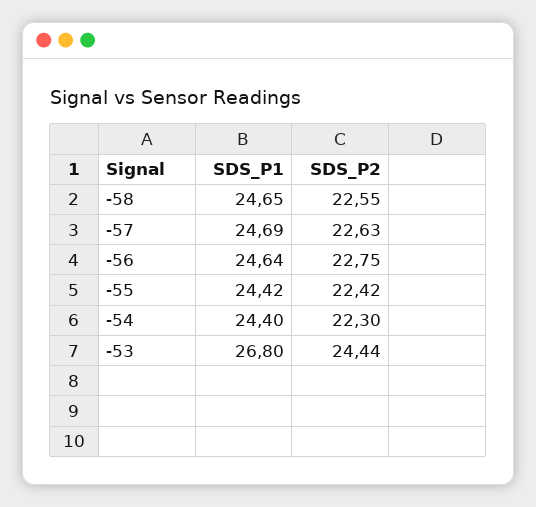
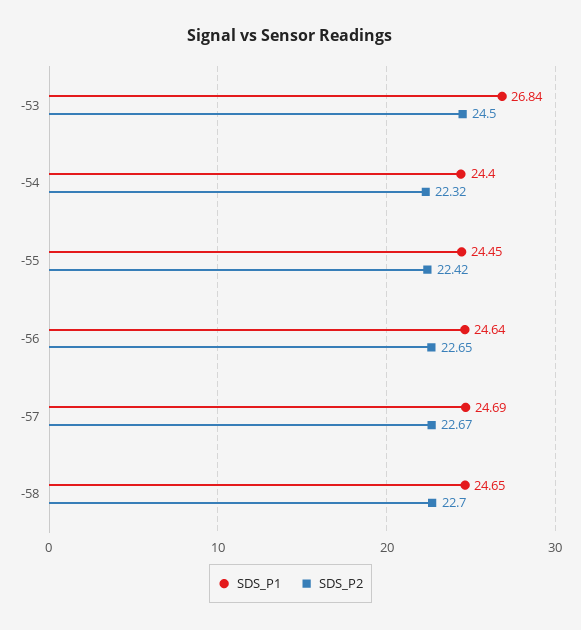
SDS_P2, -58: 22.55 -> 22.7
SDS_P2, -57: 22.63 -> 22.67
SDS_P2, -56: 22.75 -> 22.65
SDS_P1, -55: 24.42 -> 24.45
SDS_P2, -54: 22.3 -> 22.32
SDS_P1, -53: 26.8 -> 26.84
SDS_P2, -53: 24.44 -> 24.5

